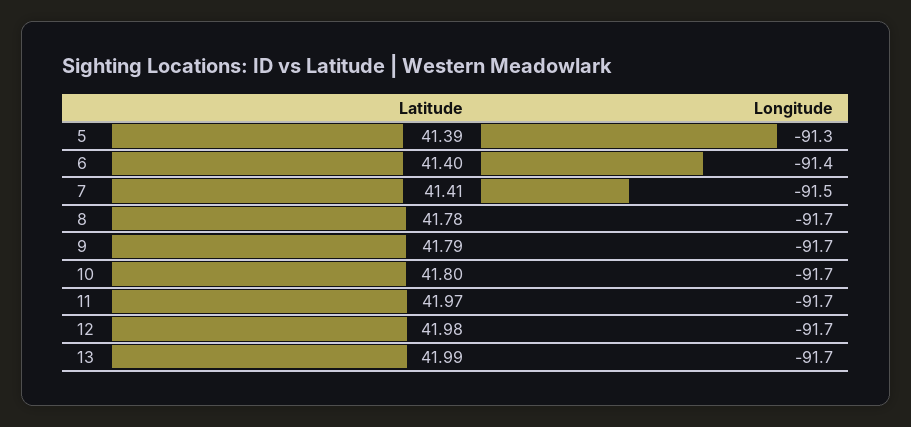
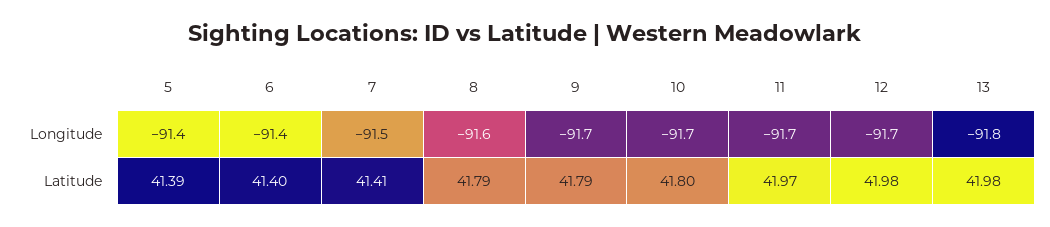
Longitude, 5: -91.3 -> -91.4
Latitude, 8: 41.78 -> 41.79
Longitude, 8: -91.7 -> -91.6
Latitude, 13: 41.99 -> 41.98
Longitude, 13: -91.7 -> -91.8

